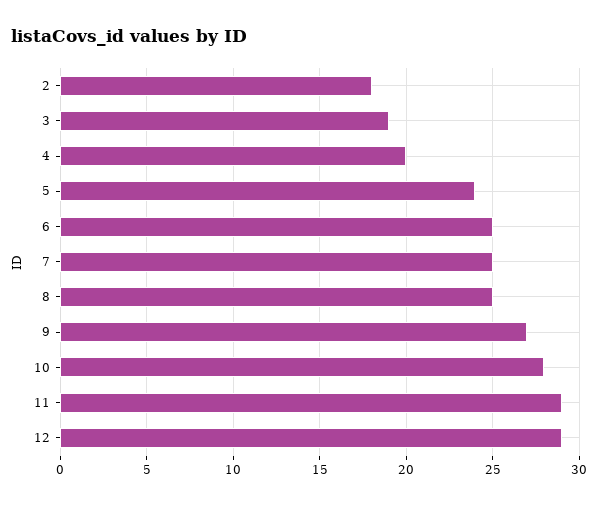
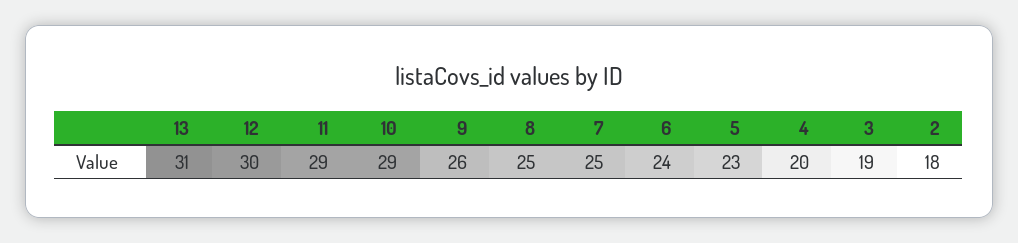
5: 24 -> 23
6: 25 -> 24
9: 27 -> 26
10: 28 -> 29
12: 29 -> 30
13: none -> 31

